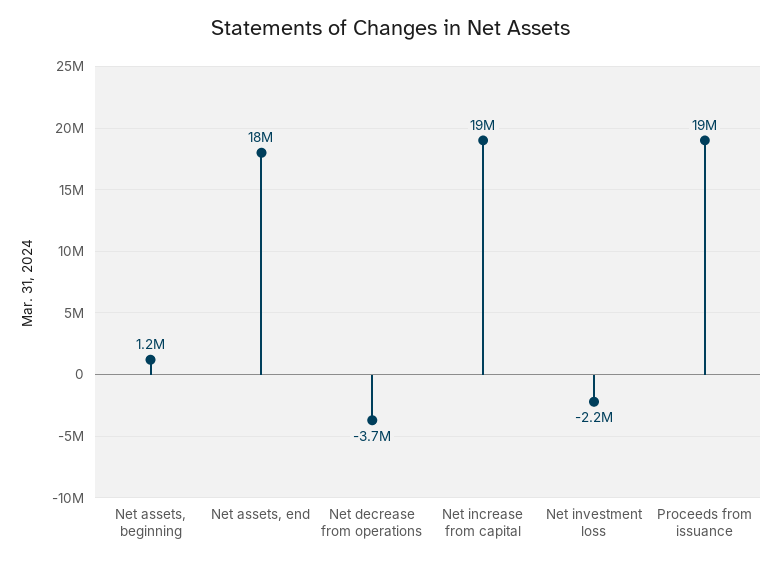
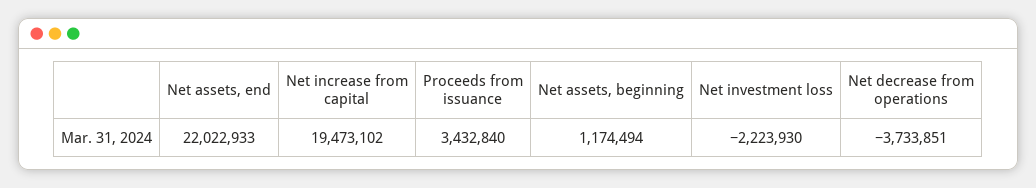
Net assets, end: 18000000 -> 22022933
Proceeds from issuance: 19000000 -> 3432840

